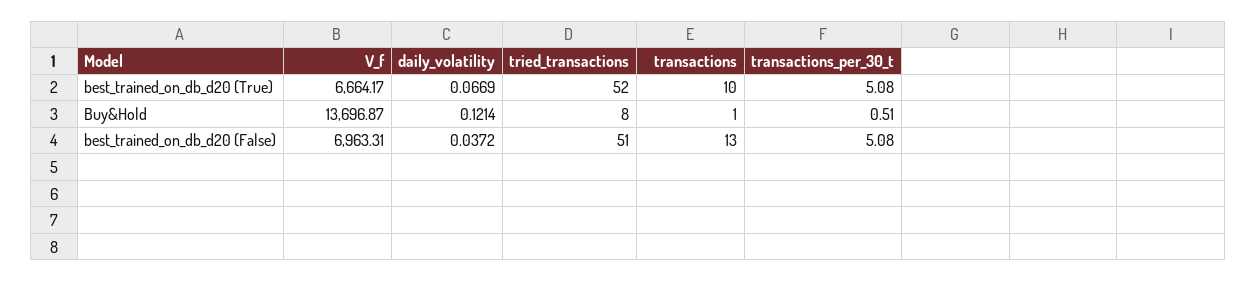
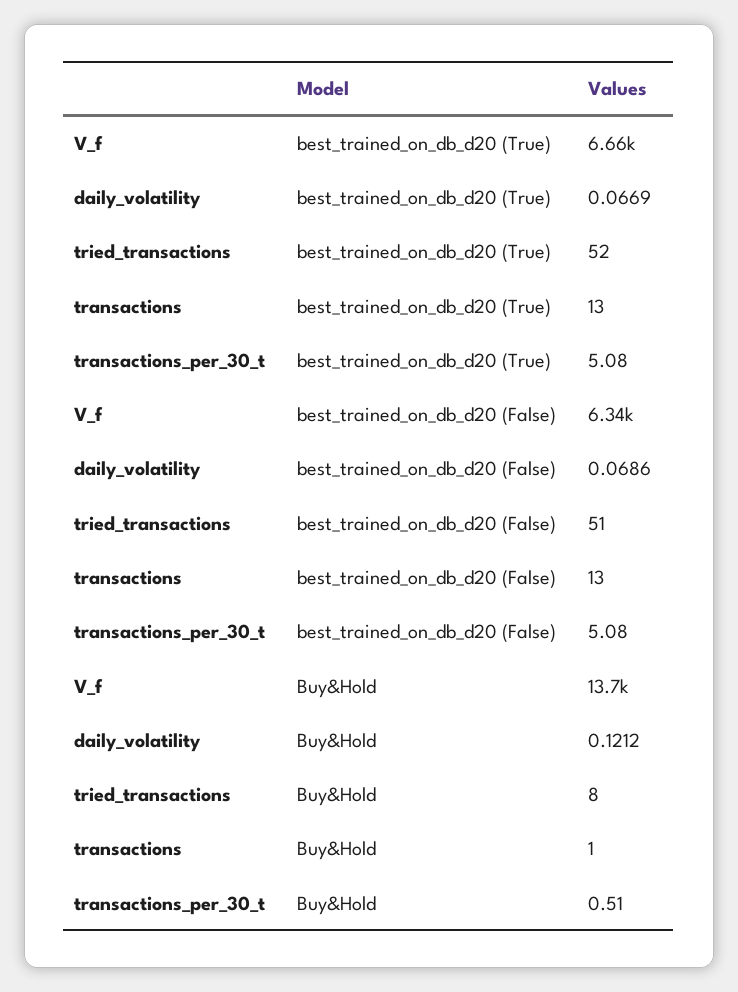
transactions, best_trained_on_db_d20 (True): 10 -> 13
daily_volatility, Buy&Hold: 0.1214 -> 0.1212
V_f, best_trained_on_db_d20 (False): 6963.31 -> 6340
daily_volatility, best_trained_on_db_d20 (False): 0.0372 -> 0.0686

